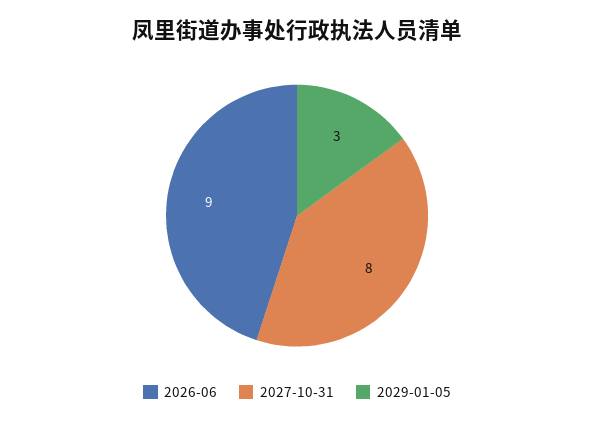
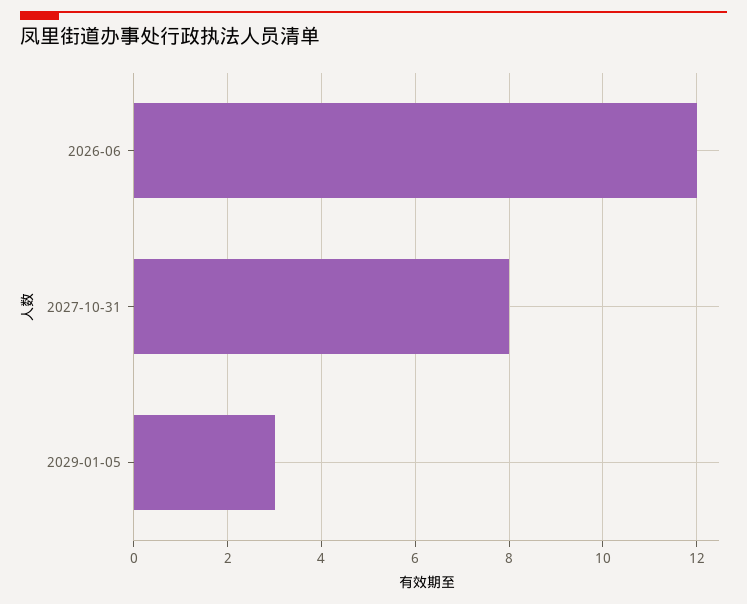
2026-06: 9 -> 12

